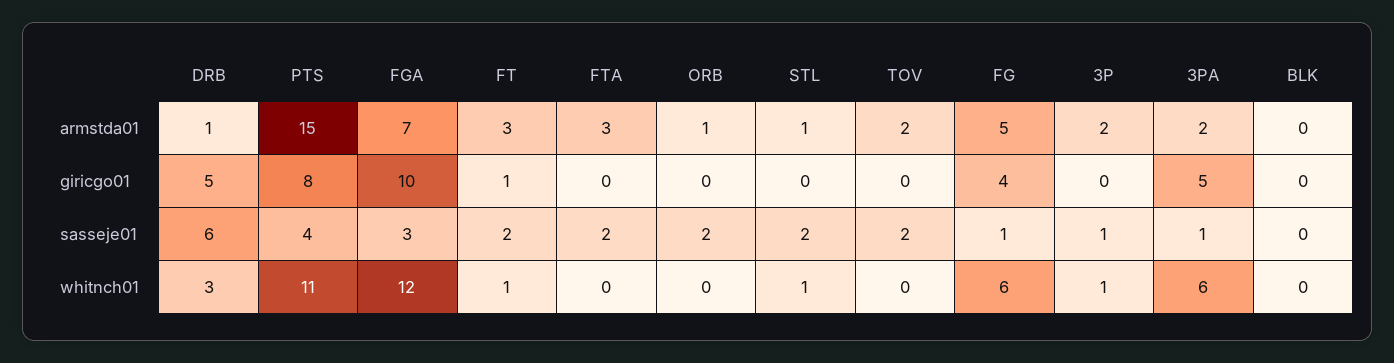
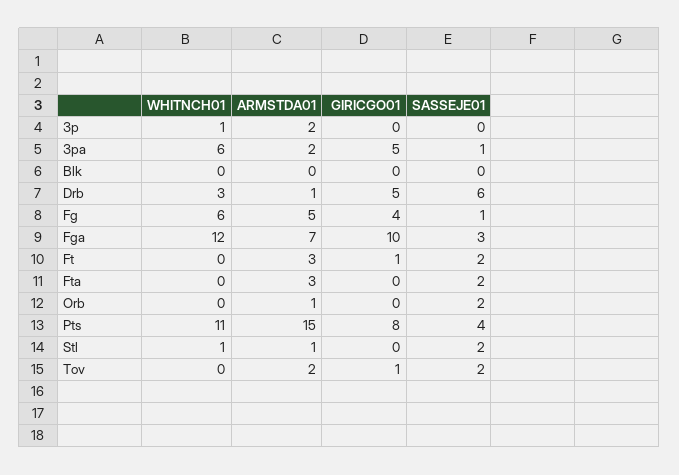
TOV, giricgo01: 0 -> 1
3P, sasseje01: 1 -> 0
FT, whitnch01: 1 -> 0

